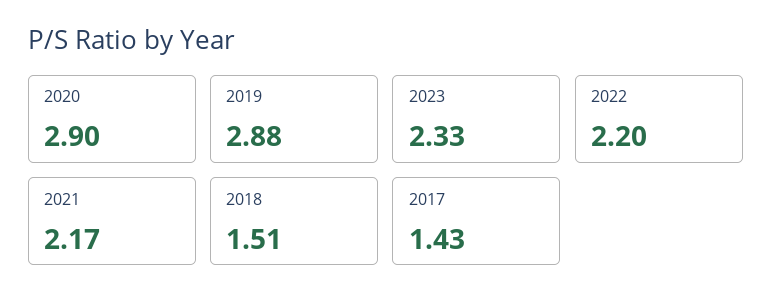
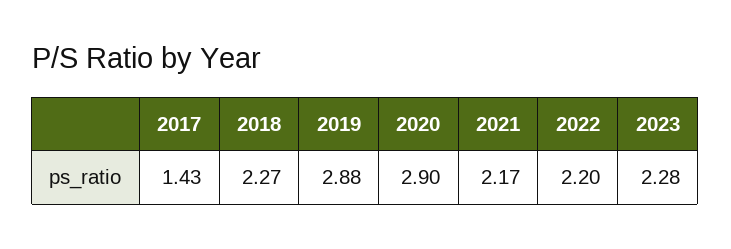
2023: 2.33 -> 2.28
2018: 1.51 -> 2.27

